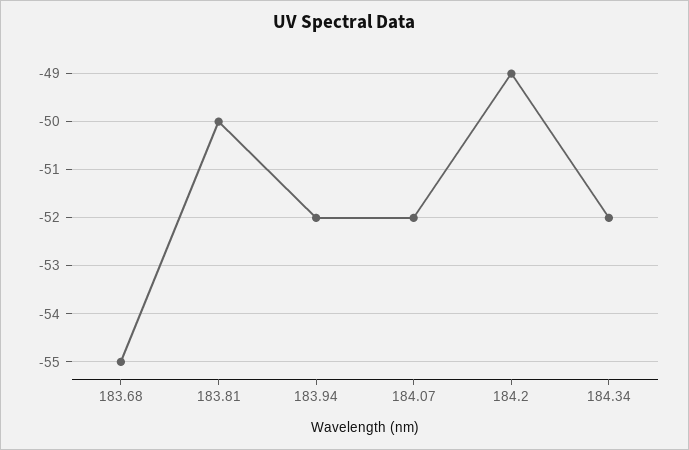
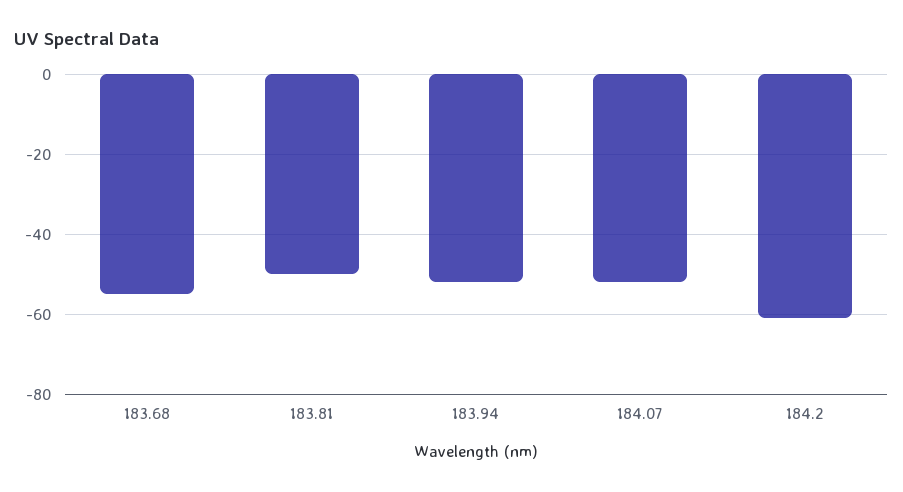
184.2: -49 -> -60
184.34: -52 -> none

